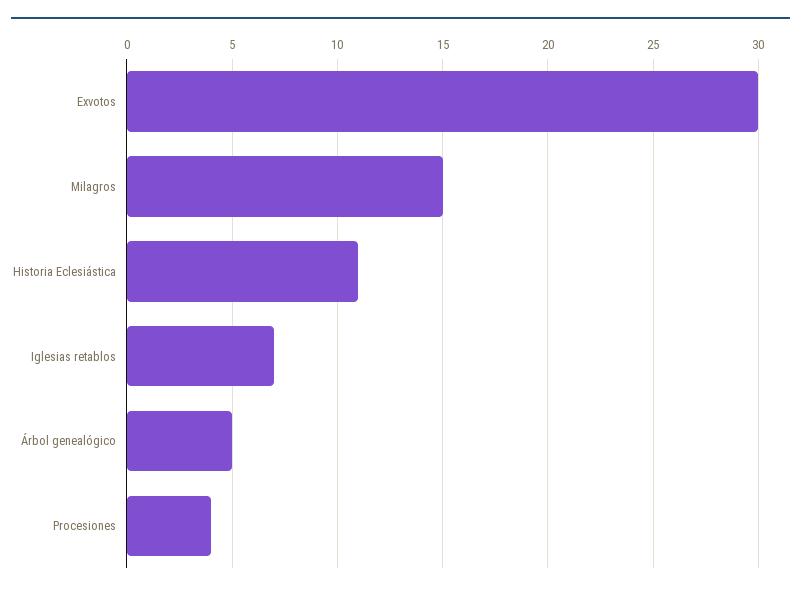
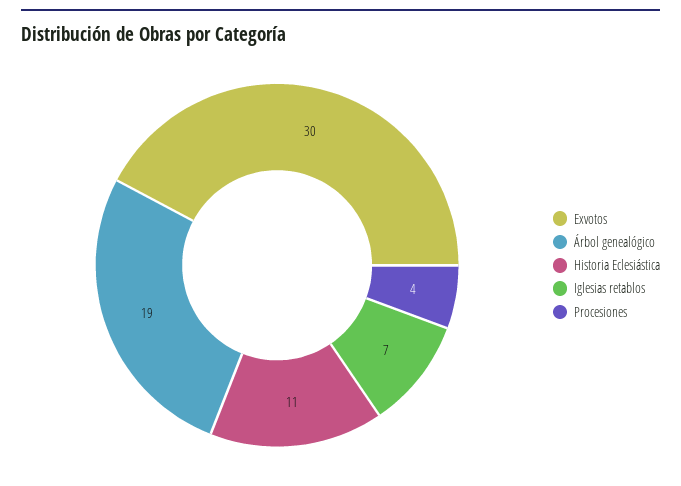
Milagros: 15 -> none
Árbol genealógico: 5 -> 19

